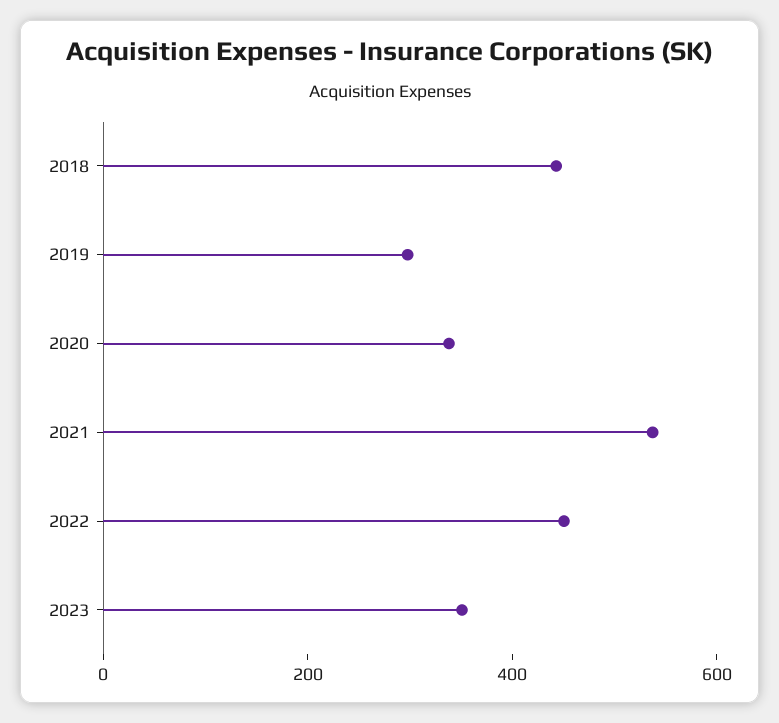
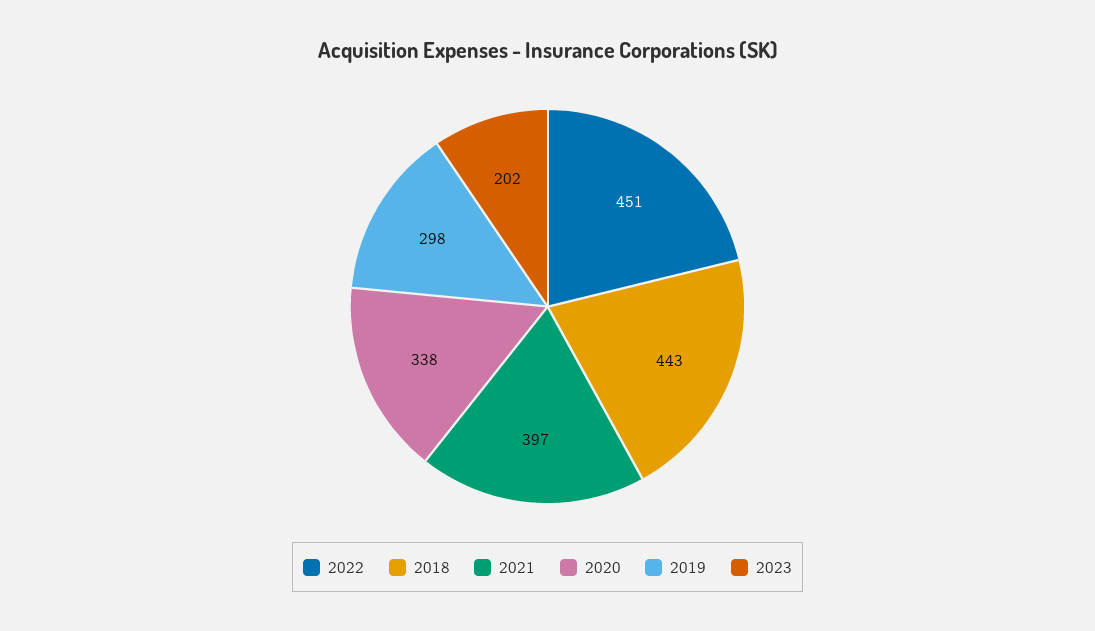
2021: 550 -> 397
2023: 350 -> 202

